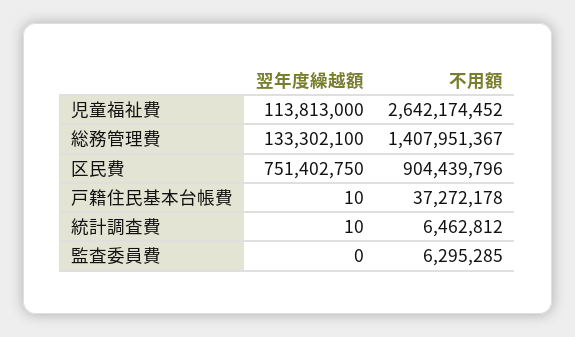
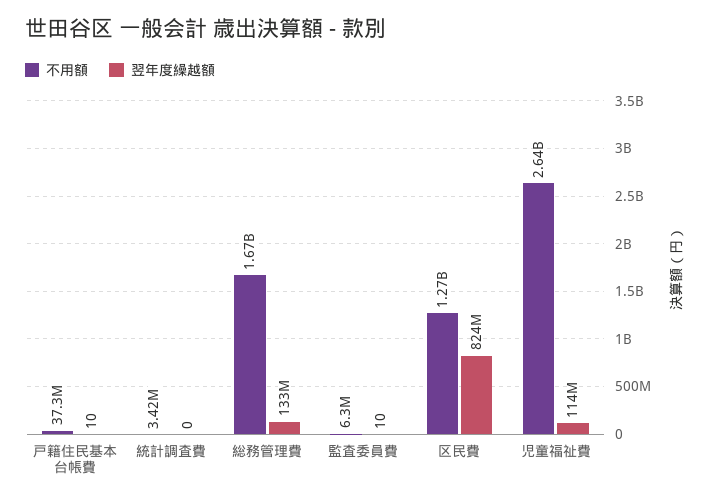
不用額, 総務管理費: 1407951367 -> 1670000000
翌年度繰越額, 区民費: 751402750 -> 824000000
不用額, 区民費: 904439796 -> 1270000000
翌年度繰越額, 統計調査費: 10 -> 0
不用額, 統計調査費: 6462812 -> 3420000
翌年度繰越額, 監査委員費: 0 -> 10

